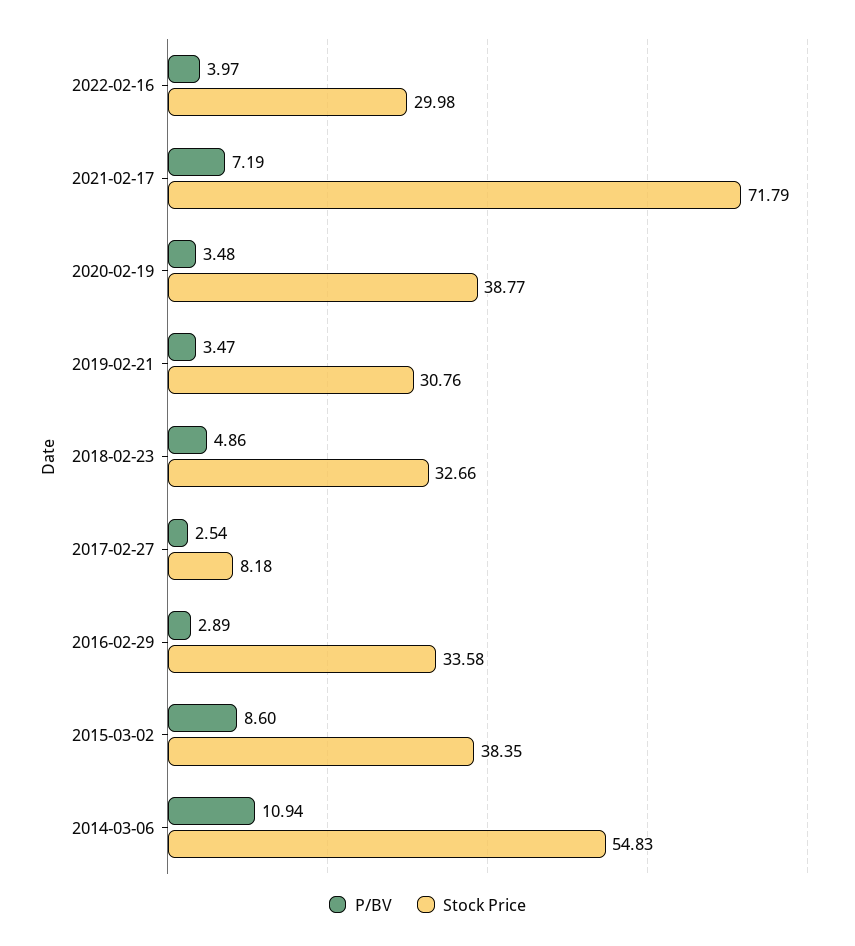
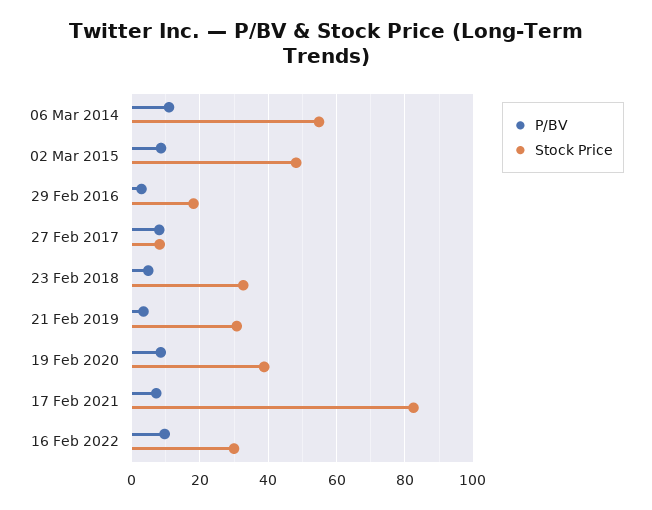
P/BV, 2022-02-16: 3.97 -> 10
Stock Price, 2021-02-17: 71.79 -> 82
P/BV, 2020-02-19: 3.48 -> 8
P/BV, 2017-02-27: 2.54 -> 8
Stock Price, 2016-02-29: 33.58 -> 18
Stock Price, 2015-03-02: 38.35 -> 48

